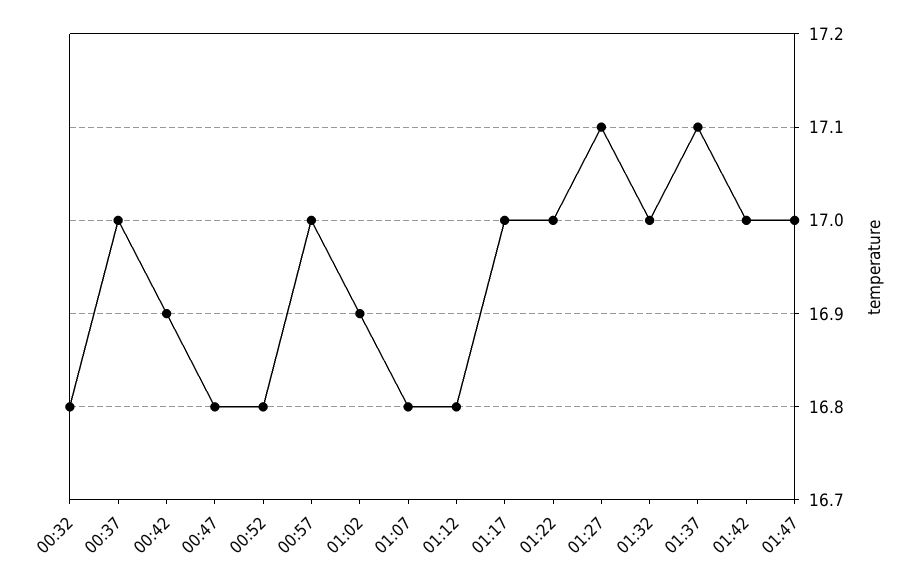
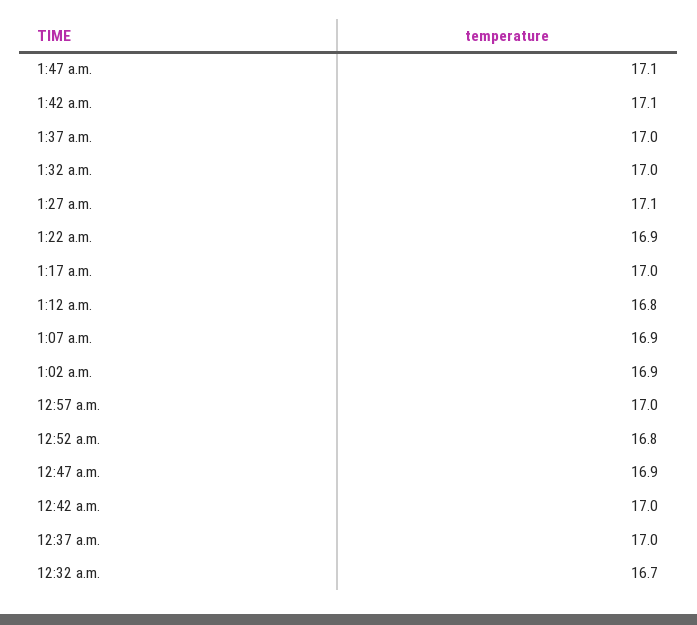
00:32: 16.8 -> 16.7
00:42: 16.9 -> 17
00:47: 16.8 -> 16.9
01:07: 16.8 -> 16.9
01:22: 17 -> 16.9
01:37: 17.1 -> 17
01:42: 17 -> 17.1
01:47: 17 -> 17.1

